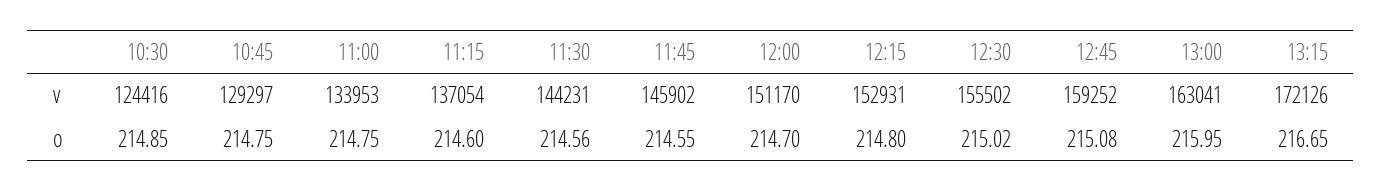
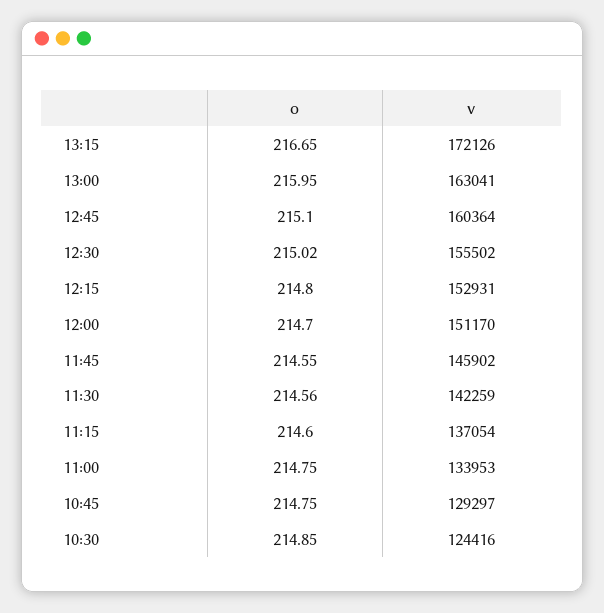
11:30, v: 144231 -> 142259
12:45, v: 159252 -> 160364
12:45, o: 215.08 -> 215.1

